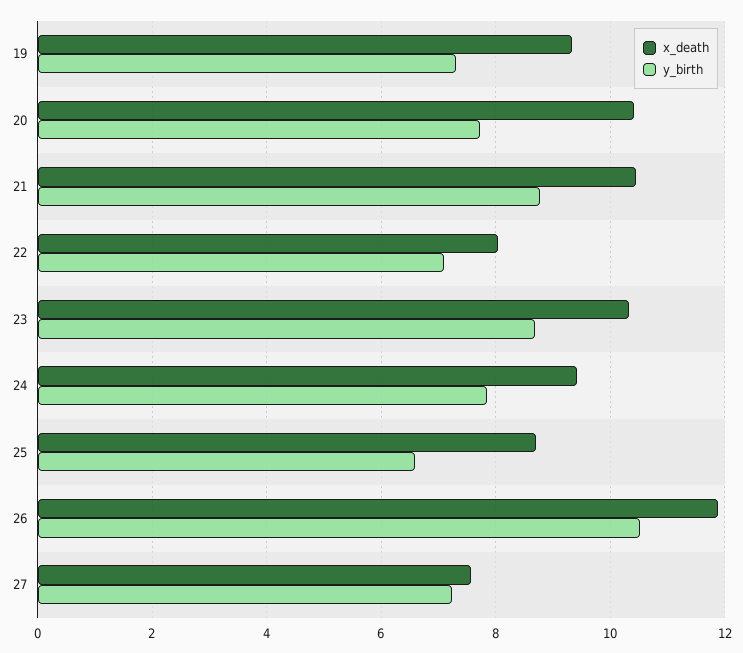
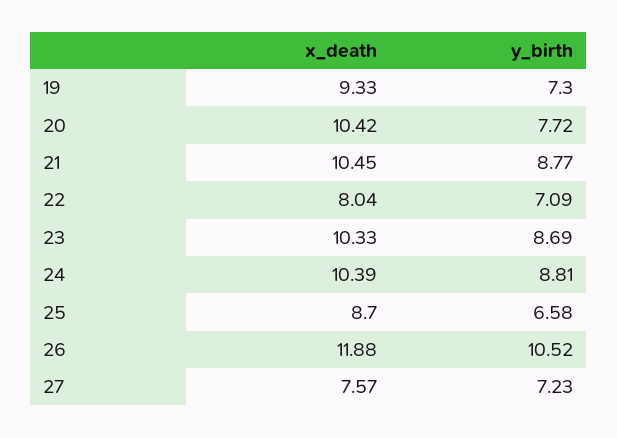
x_death, 24: 9.4 -> 10.39
y_birth, 24: 7.8 -> 8.81

